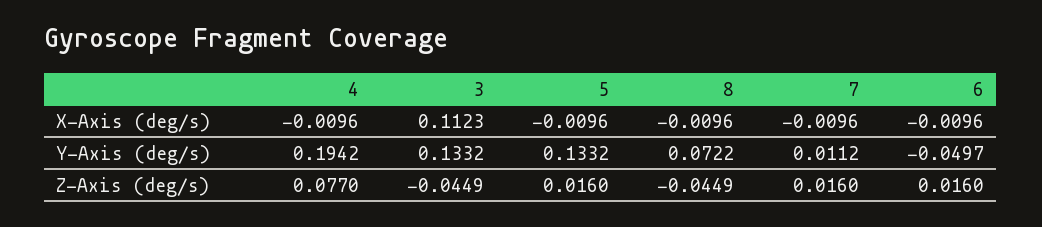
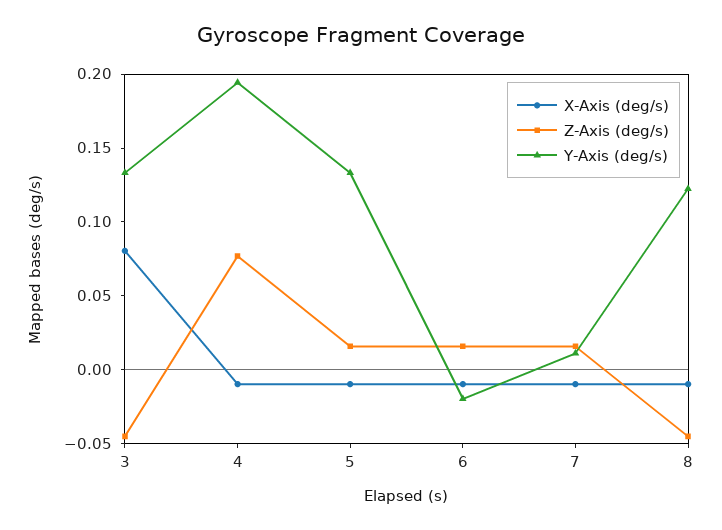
X-Axis (deg/s), 3: 0.1123 -> 0.08
Y-Axis (deg/s), 8: 0.0722 -> 0.12
Y-Axis (deg/s), 6: -0.0497 -> -0.02

